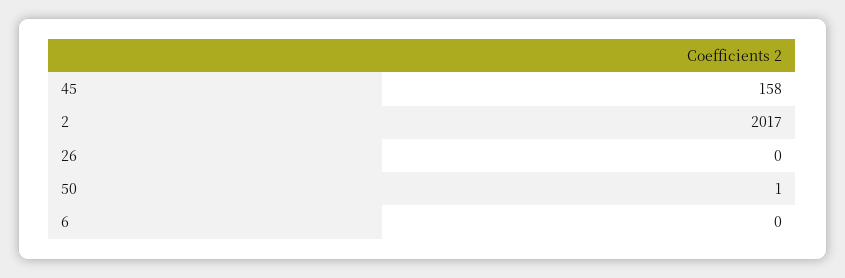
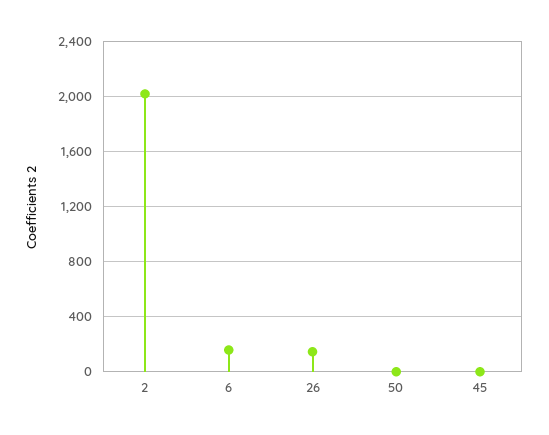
45: 158 -> 0
26: 0 -> 150
6: 0 -> 150

